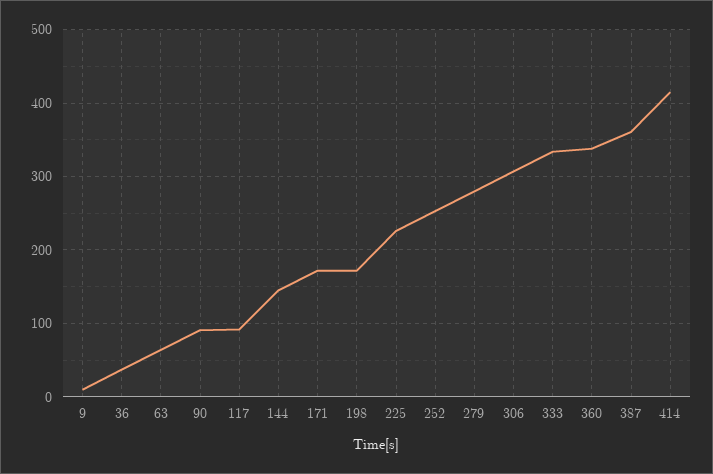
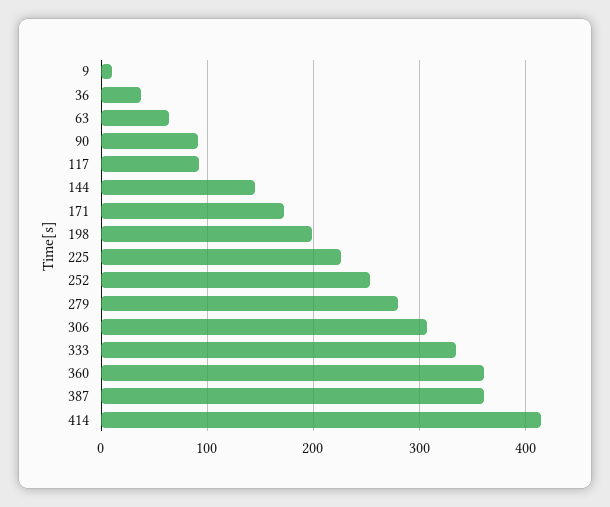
198: 170 -> 200
360: 340 -> 360

